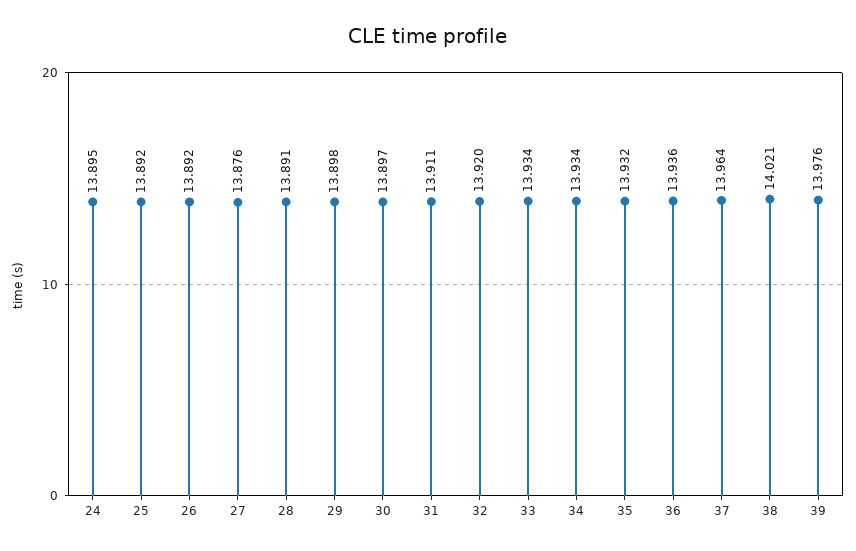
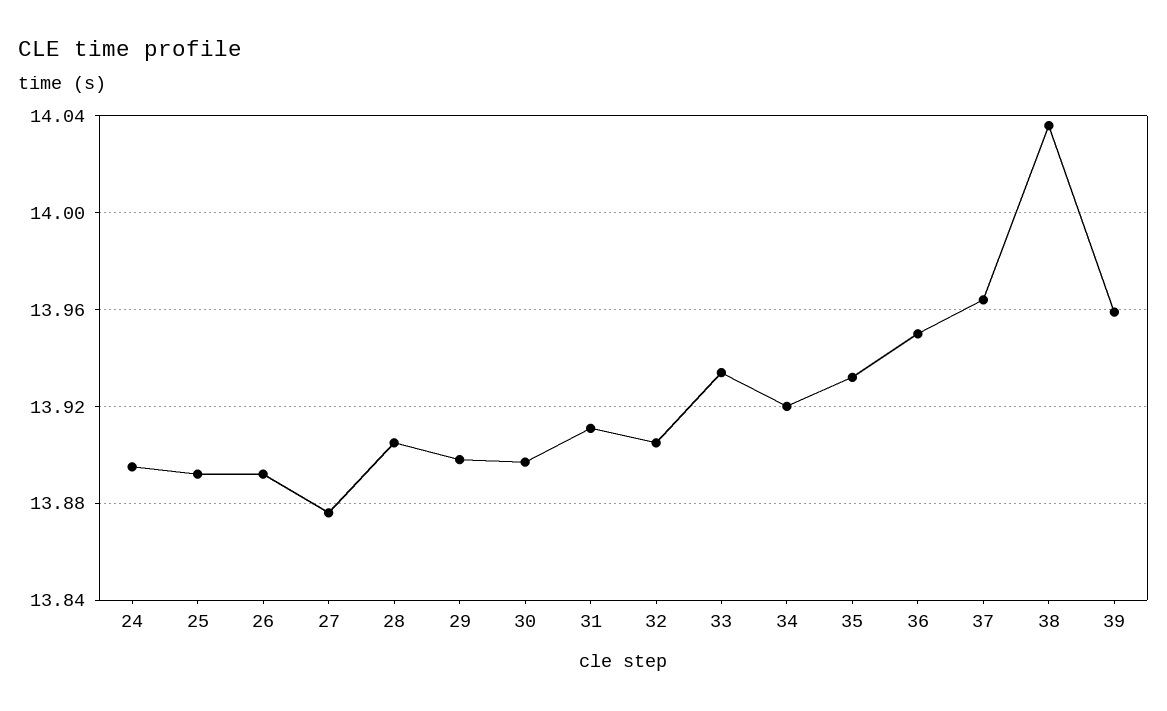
28: 13.891 -> 13.905
32: 13.92 -> 13.905
34: 13.934 -> 13.92
36: 13.936 -> 13.95
38: 14.021 -> 14.035
39: 13.976 -> 13.96

